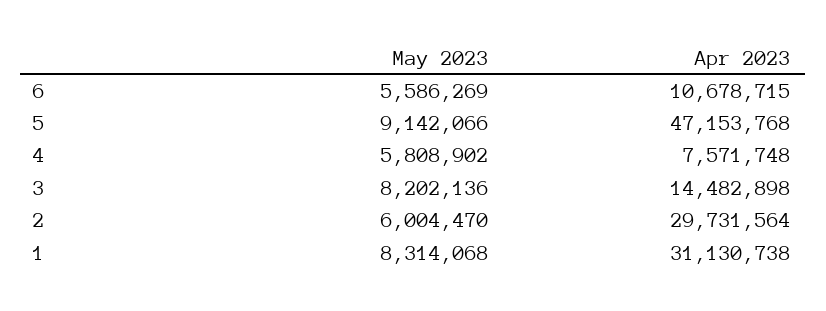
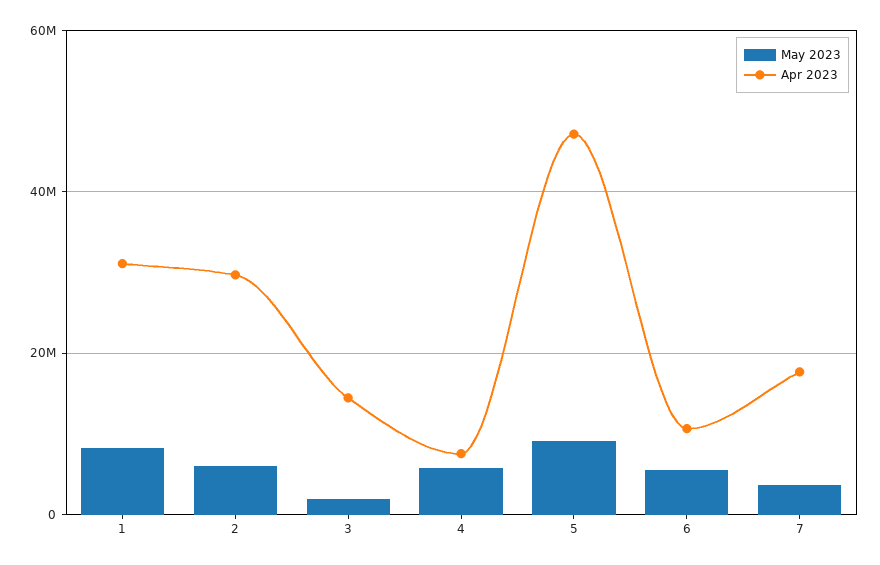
May 2023, 3: 8202136 -> 2000000
May 2023, 7: none -> 4000000
Apr 2023, 7: none -> 18000000

